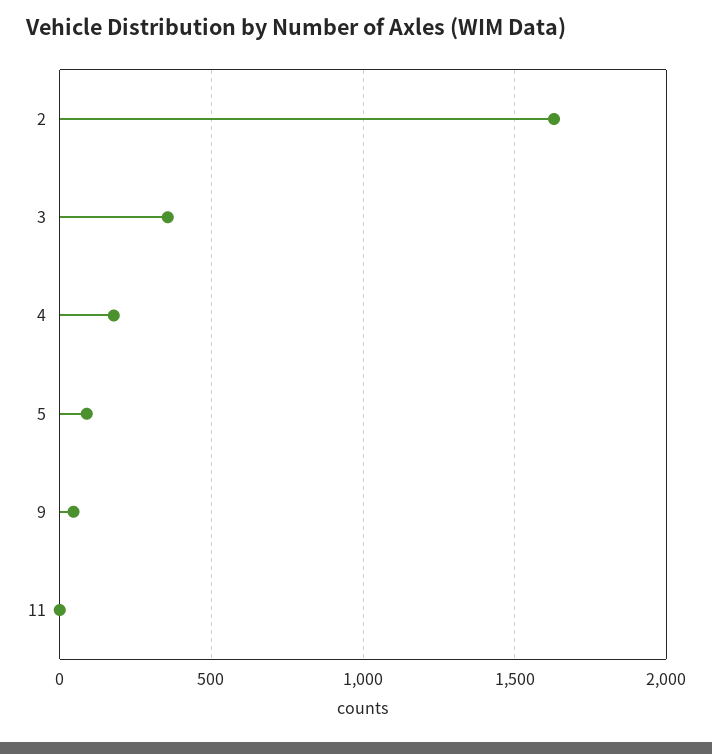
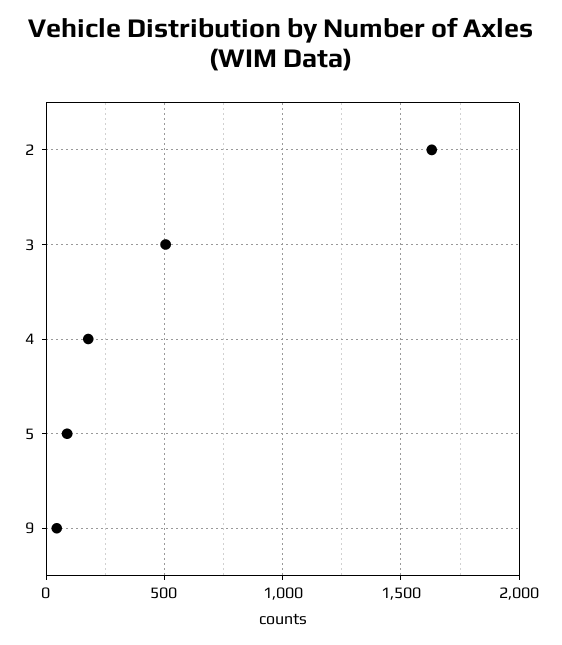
3: 350 -> 500
11: 0 -> none

